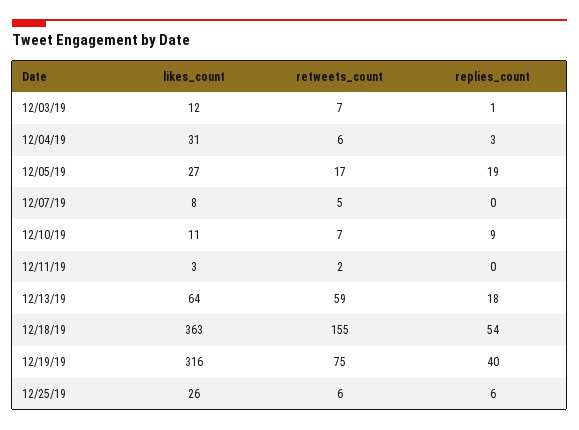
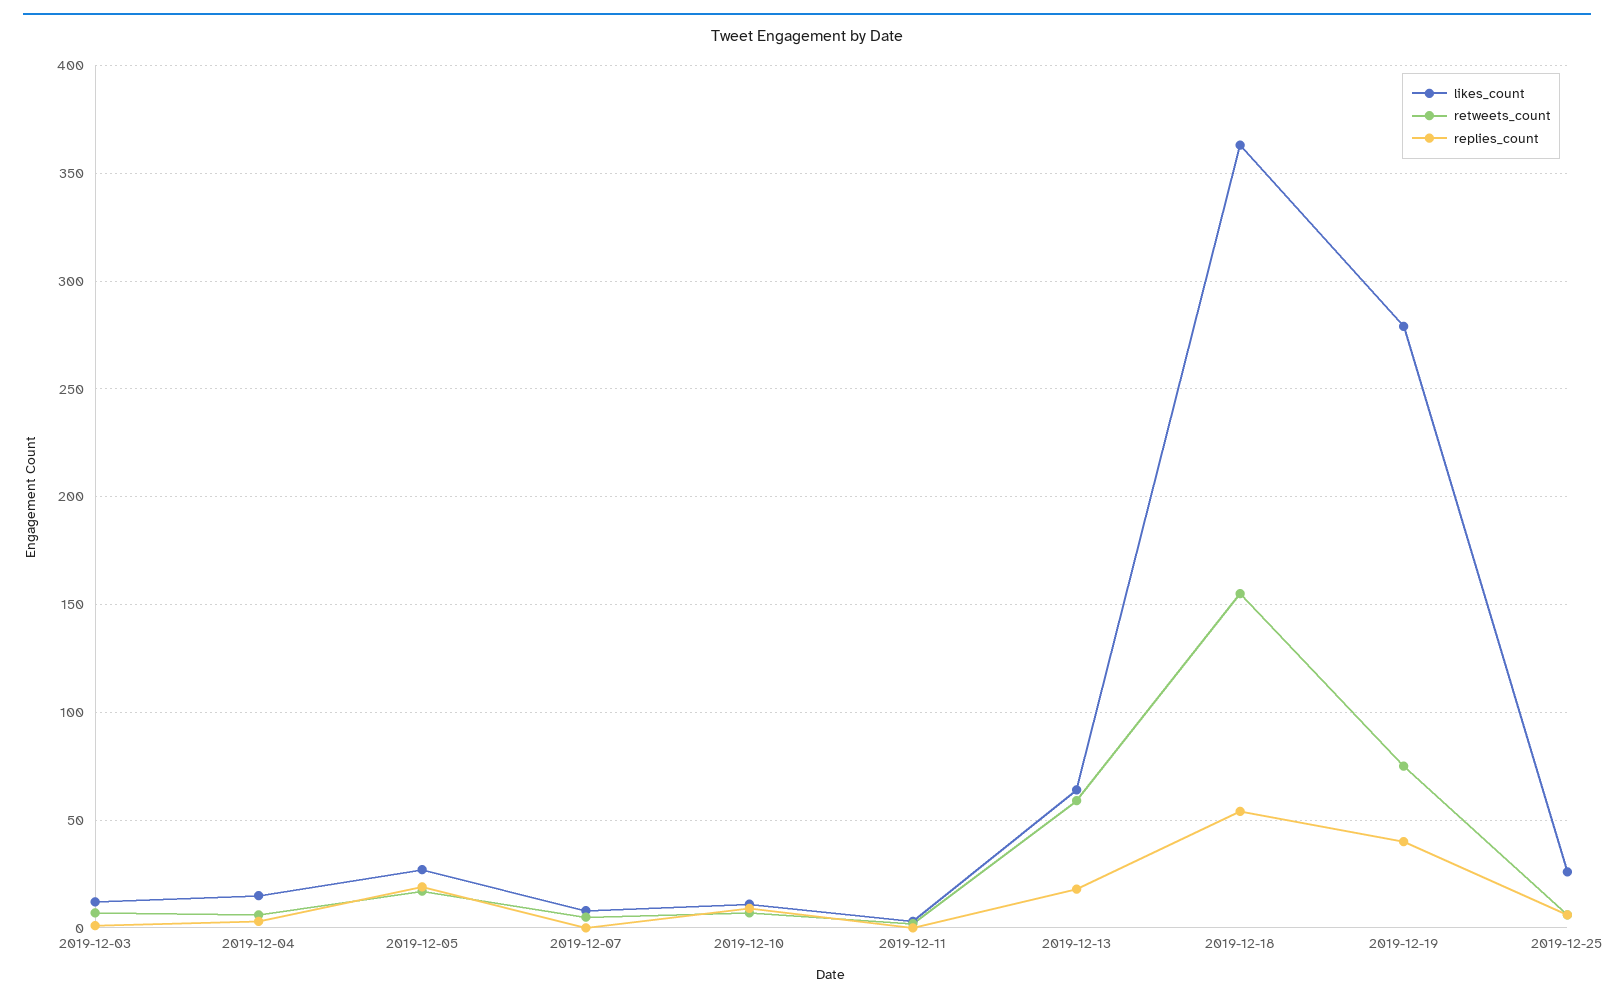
likes_count, 12/04/19: 31 -> 15
likes_count, 12/19/19: 316 -> 280

